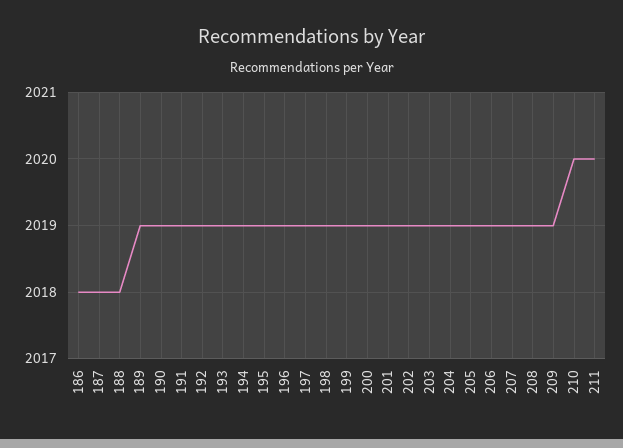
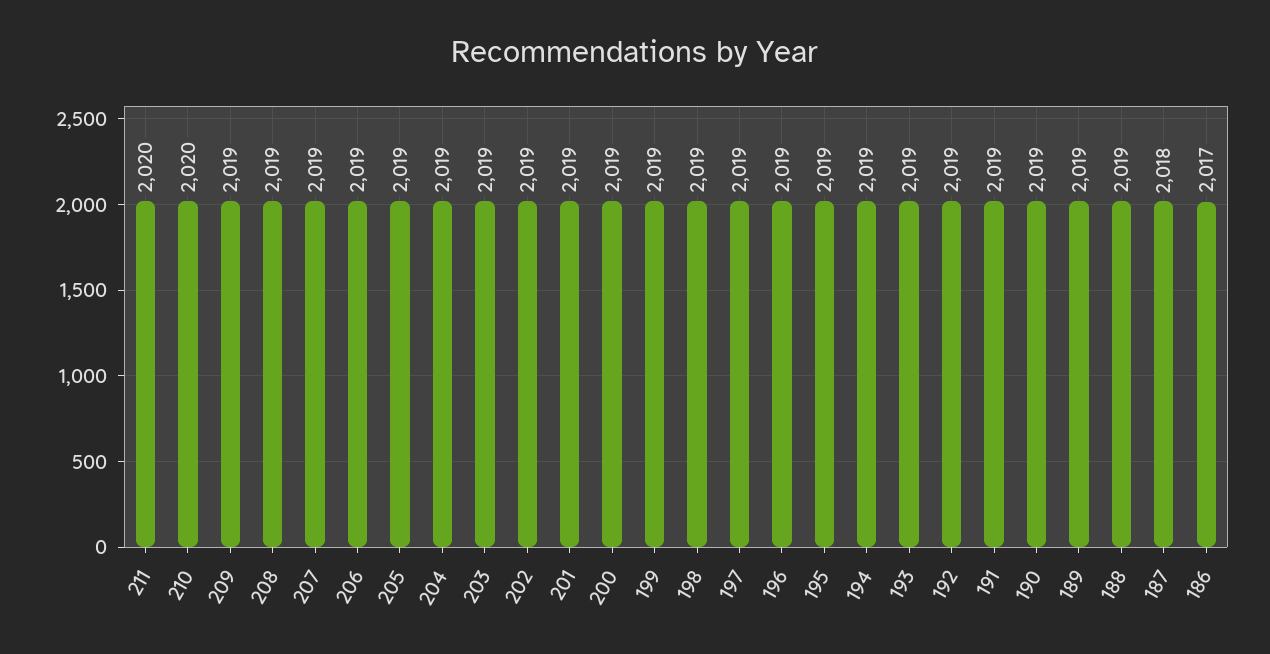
186: 2018 -> 2017
188: 2018 -> 2019

